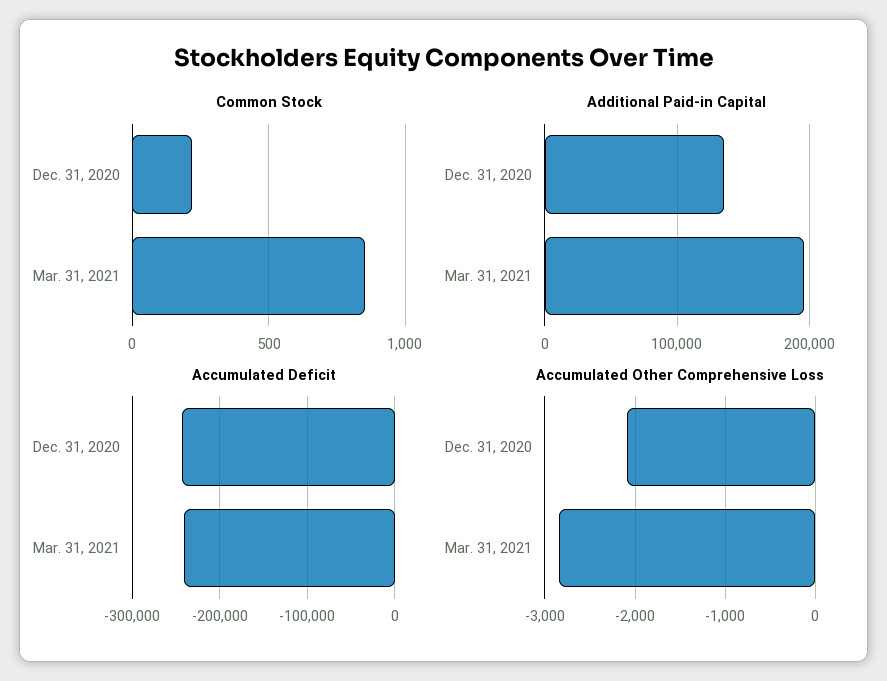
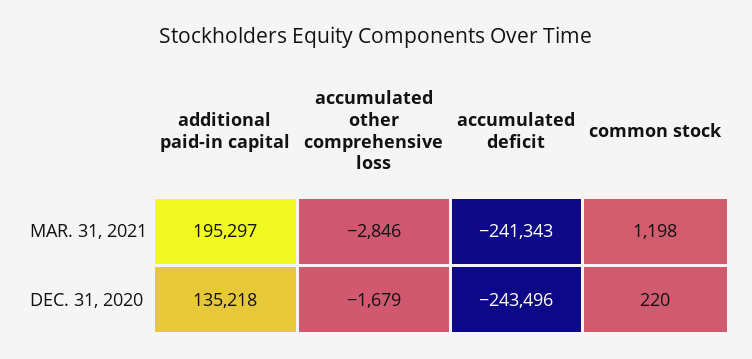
Common Stock, Mar. 31, 2021: 850 -> 1198
Accumulated Other Comprehensive Loss, Dec. 31, 2020: -2100 -> -1679

